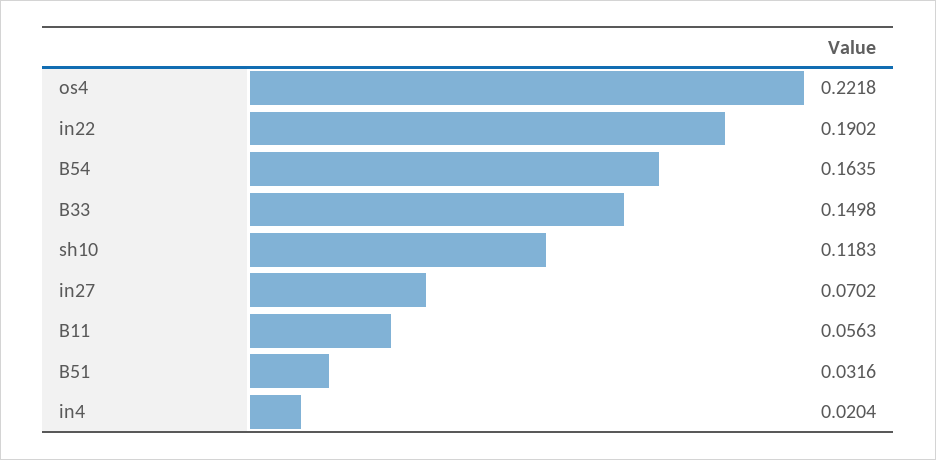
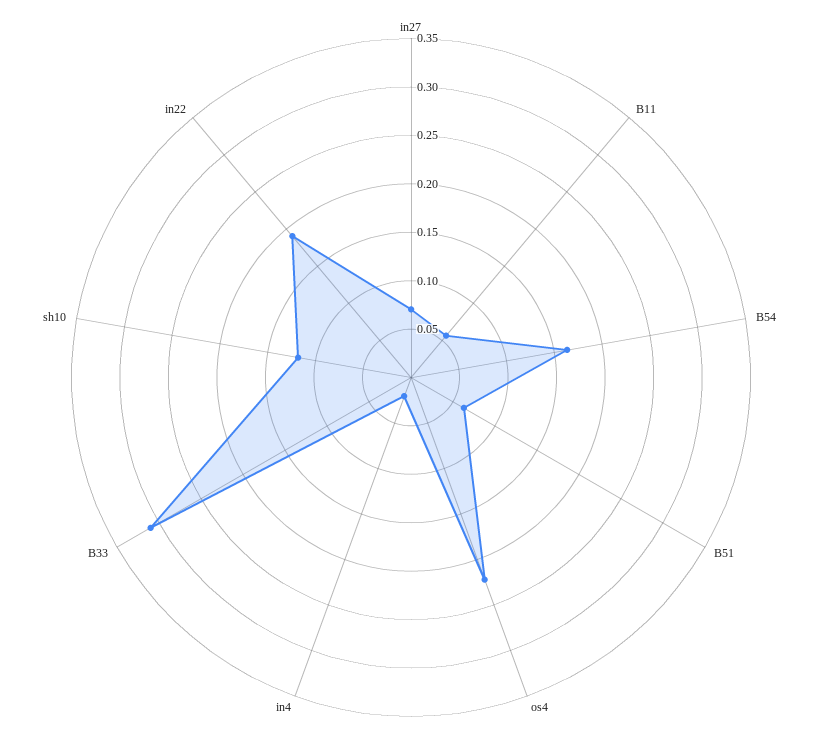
B33: 0.1498 -> 0.31
B51: 0.0316 -> 0.06

